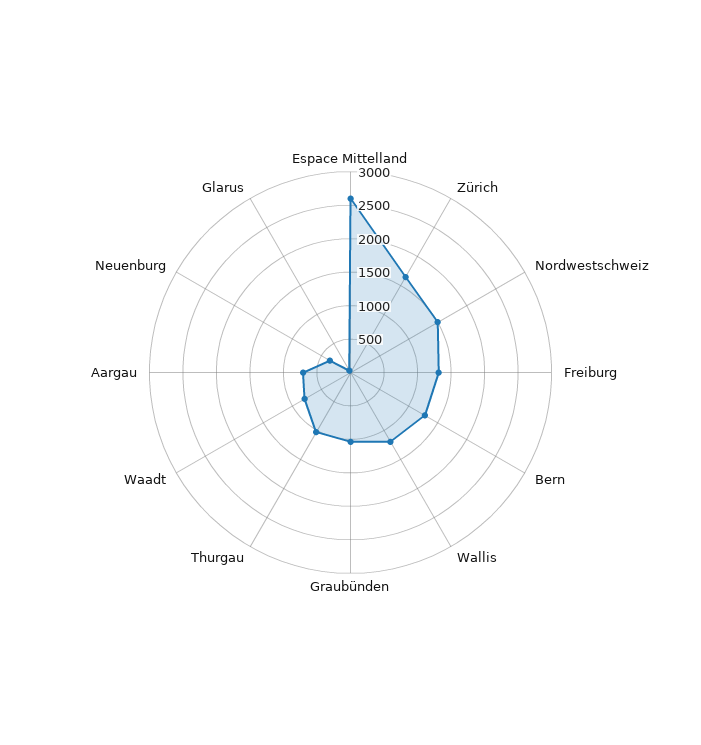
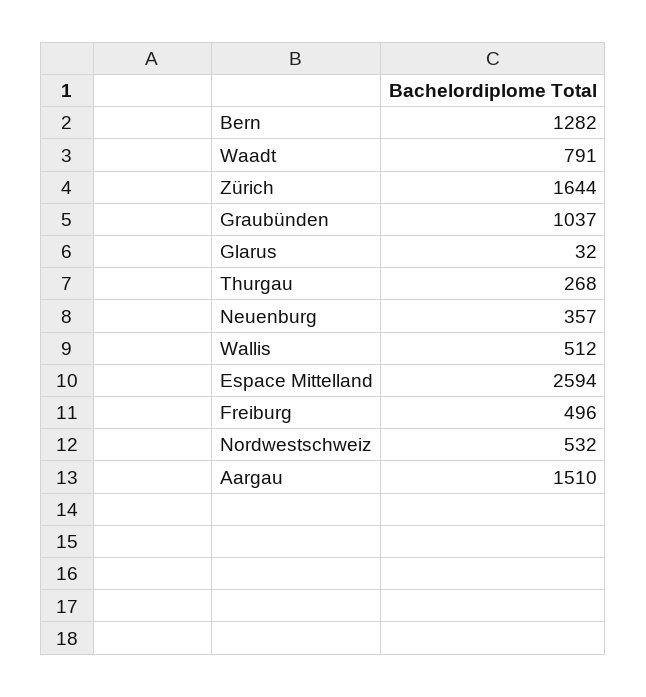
Nordwestschweiz: 1500 -> 532
Freiburg: 1250 -> 496
Wallis: 1250 -> 512
Thurgau: 1000 -> 268
Aargau: 750 -> 1510

